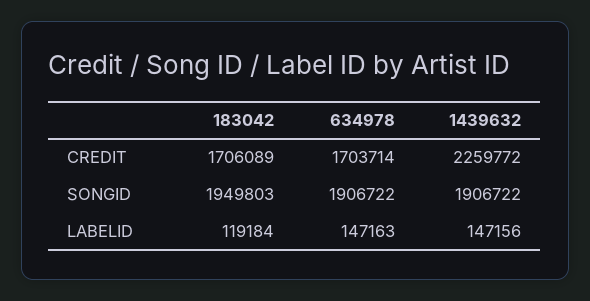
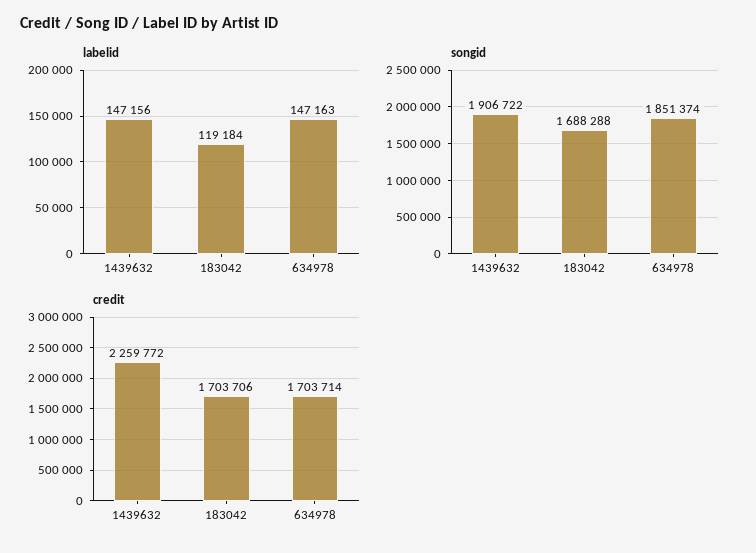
CREDIT, 183042: 1706089 -> 1703706
SONGID, 183042: 1949803 -> 1688288
SONGID, 634978: 1906722 -> 1851374

